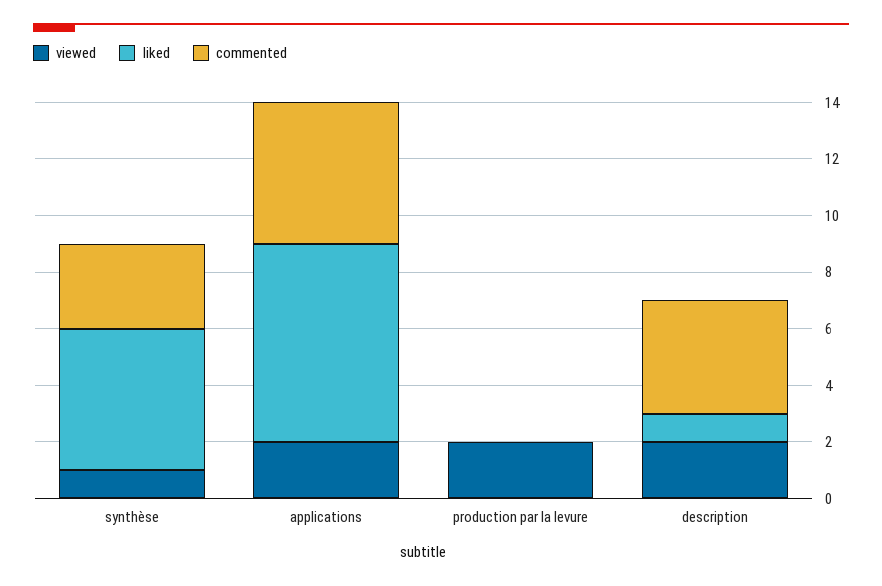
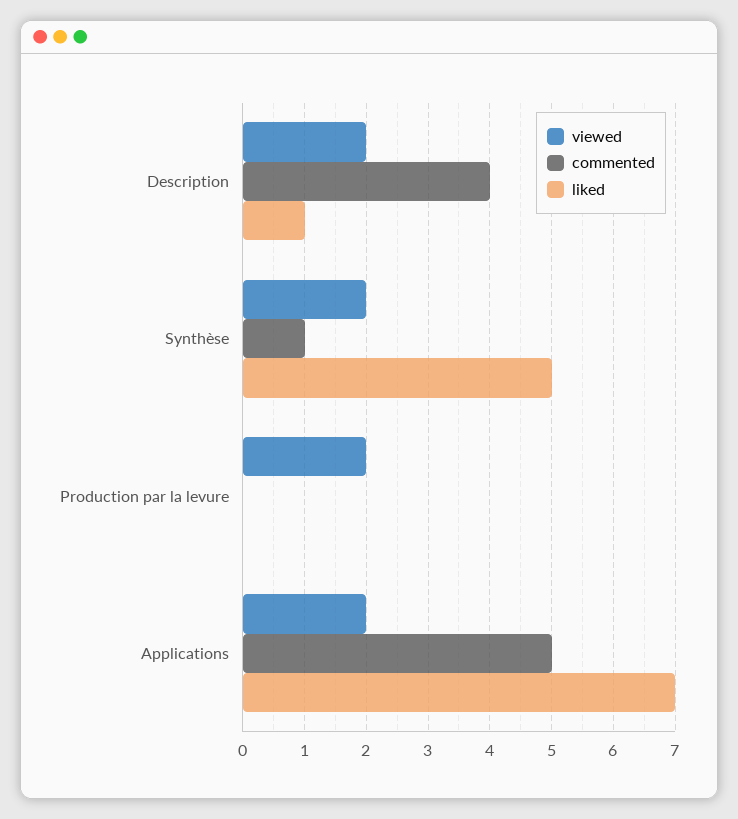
viewed, synthèse: 1 -> 2
commented, synthèse: 3 -> 1

